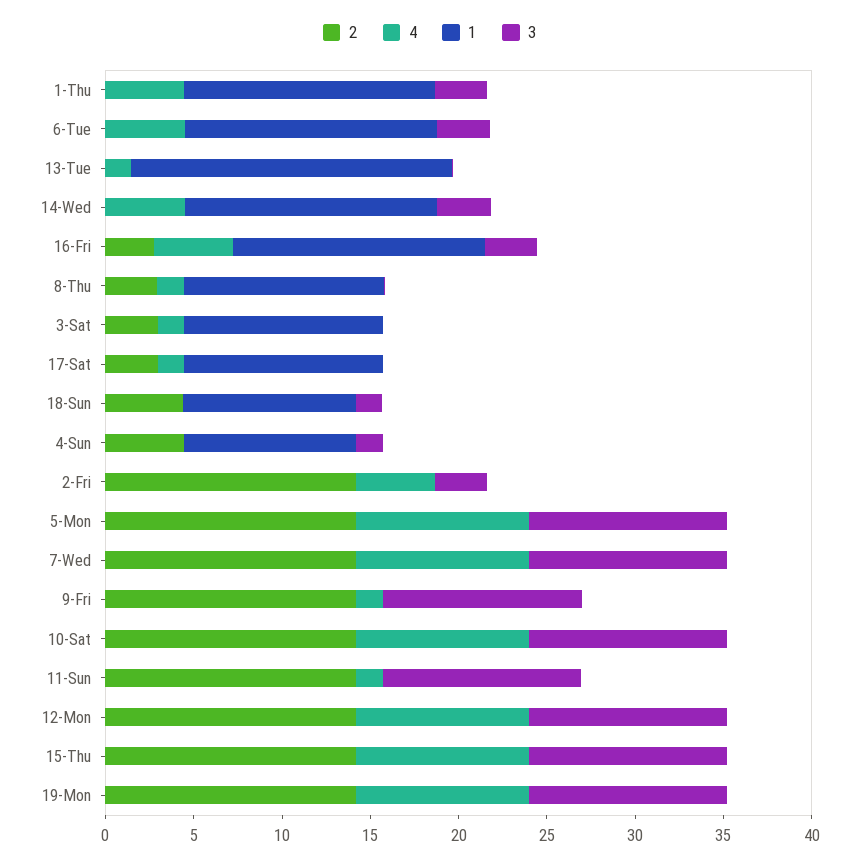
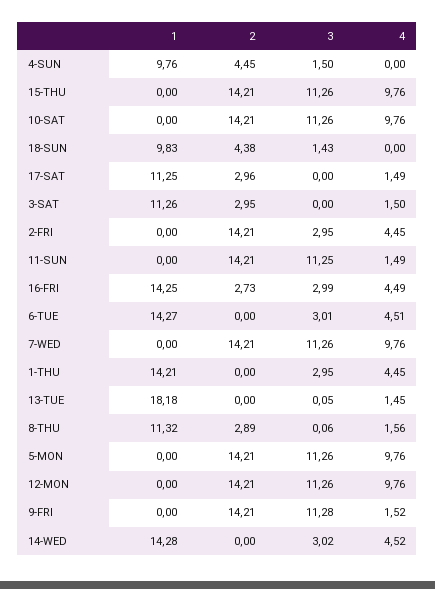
2, 19-Mon: 14 -> none
4, 19-Mon: 10 -> none
1, 19-Mon: 0 -> none
3, 19-Mon: 11 -> none

